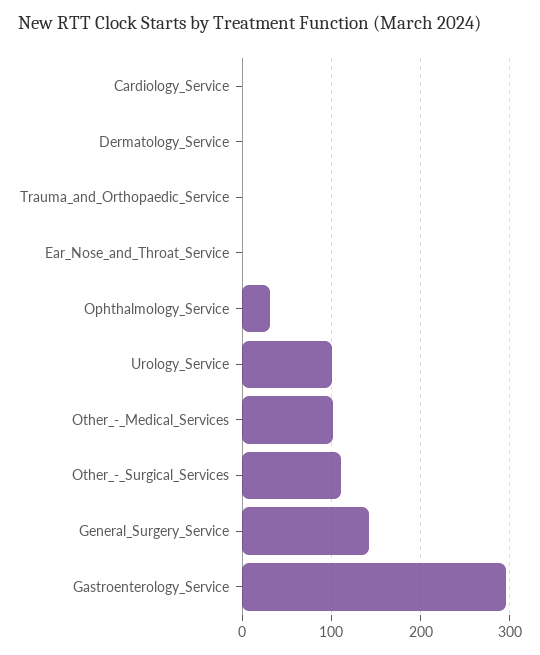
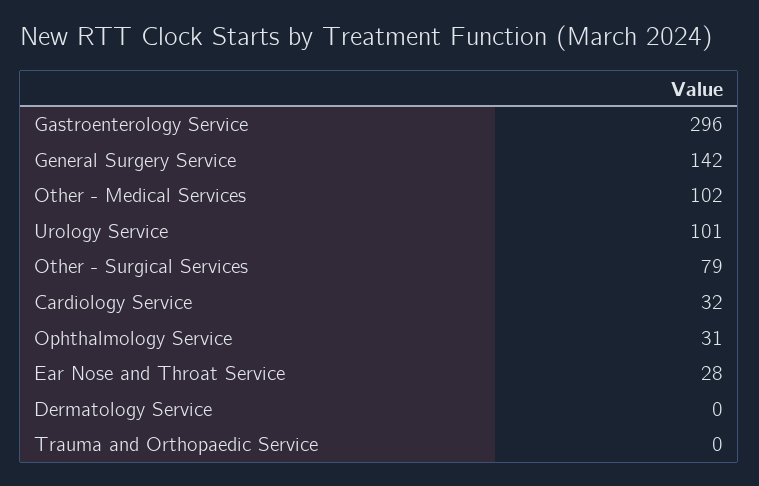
Cardiology_Service: 0 -> 32
Ear_Nose_and_Throat_Service: 0 -> 28
Other_-_Surgical_Services: 110 -> 79

